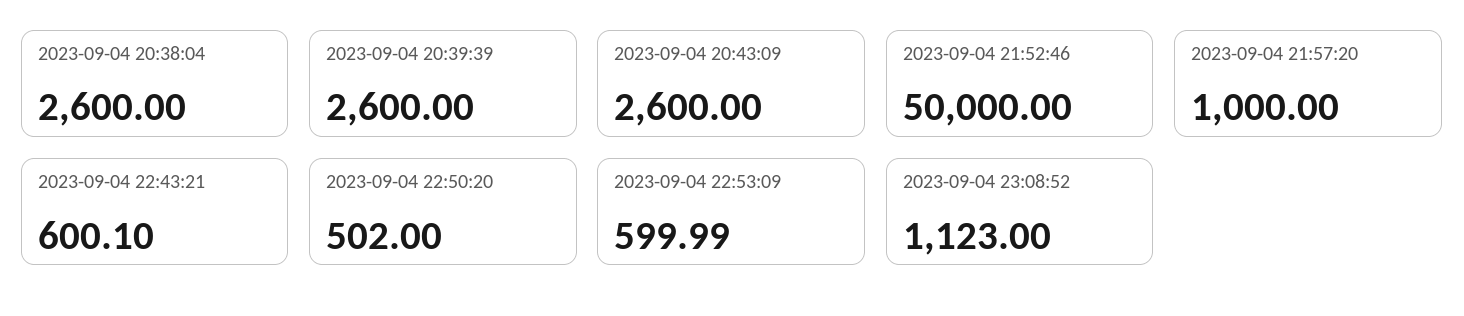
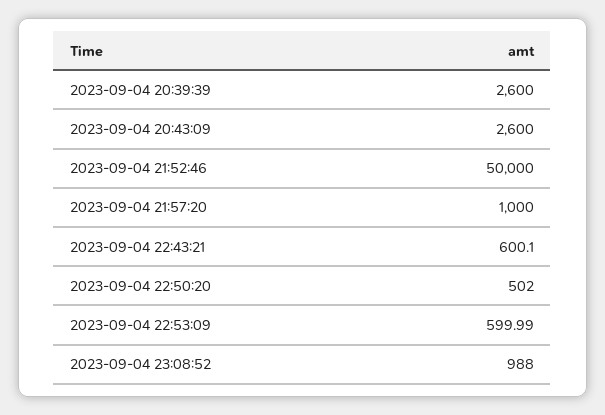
2023-09-04 20:38:04: 2600 -> none
2023-09-04 23:08:52: 1123 -> 988

